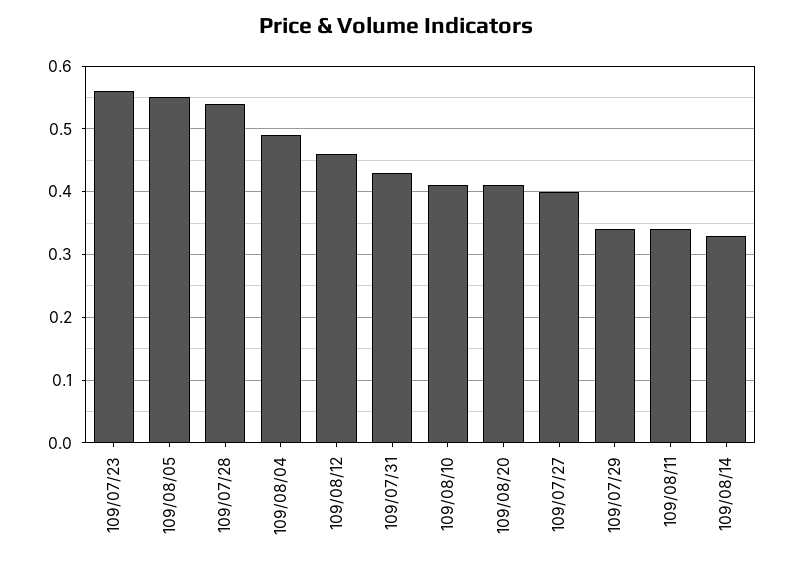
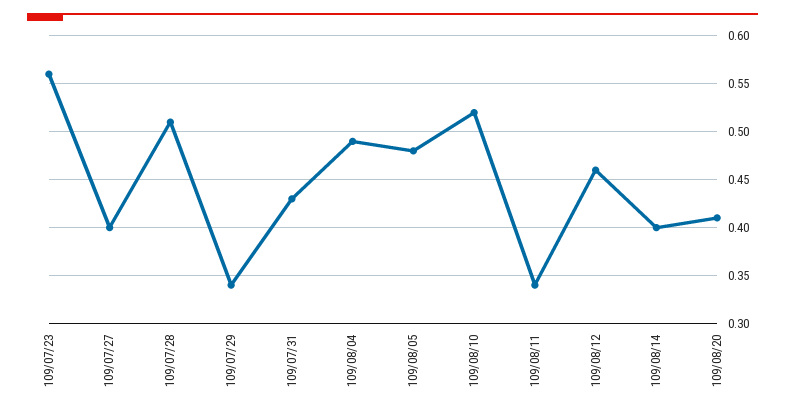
109/08/05: 0.55 -> 0.48
109/07/28: 0.54 -> 0.51
109/08/10: 0.41 -> 0.52
109/08/14: 0.33 -> 0.4

